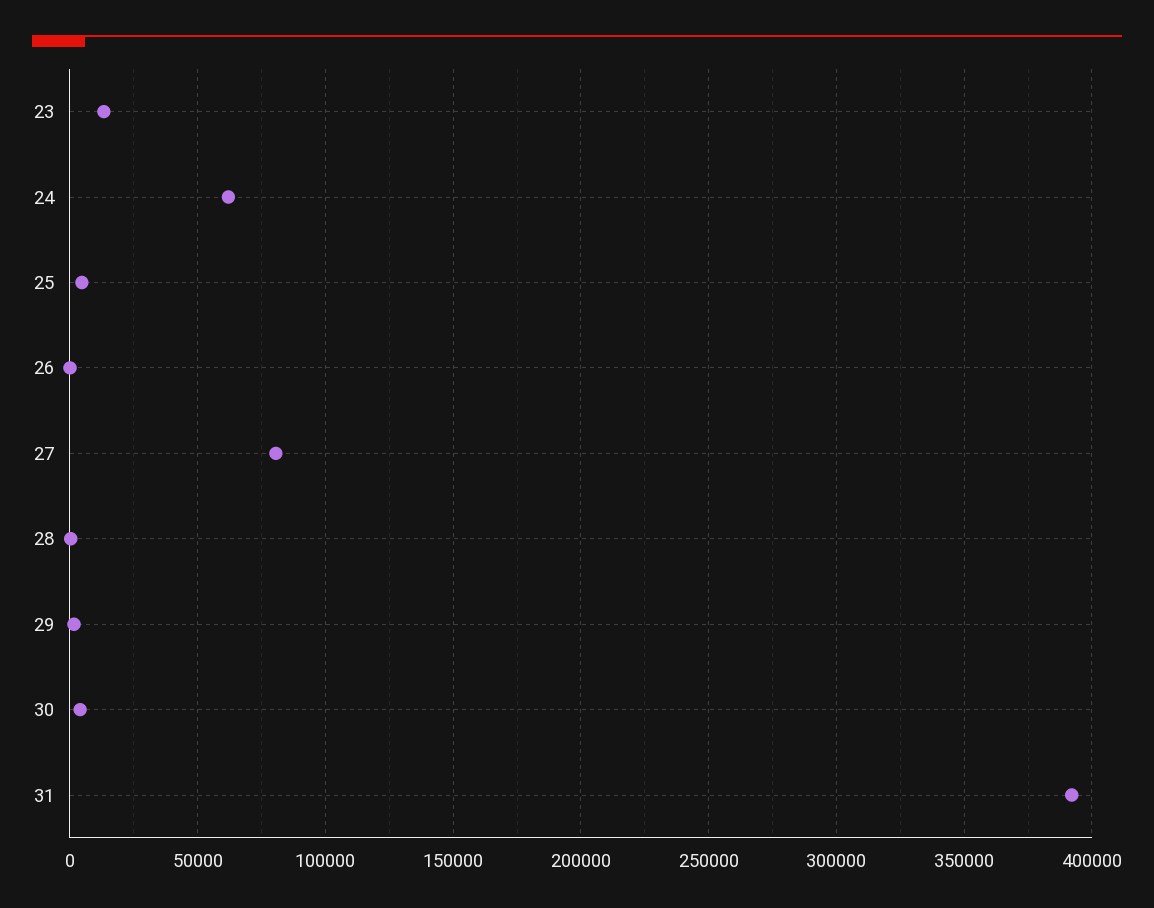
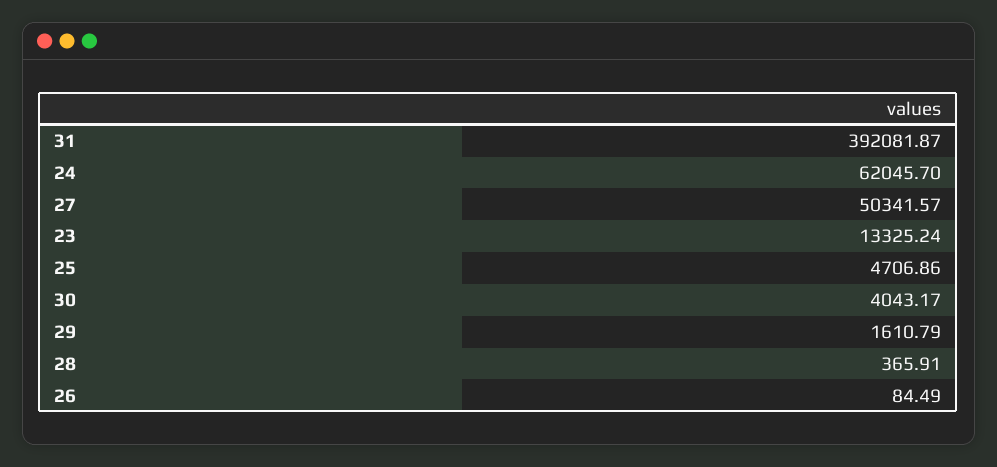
27: 80000 -> 50341.57

